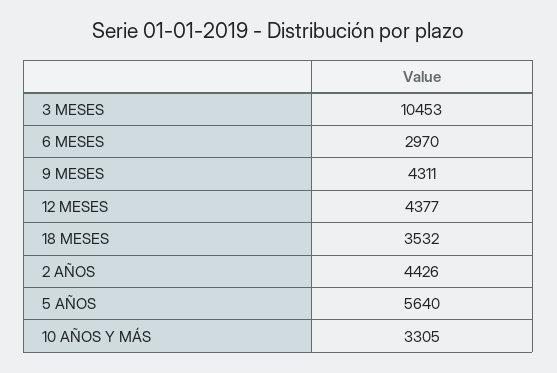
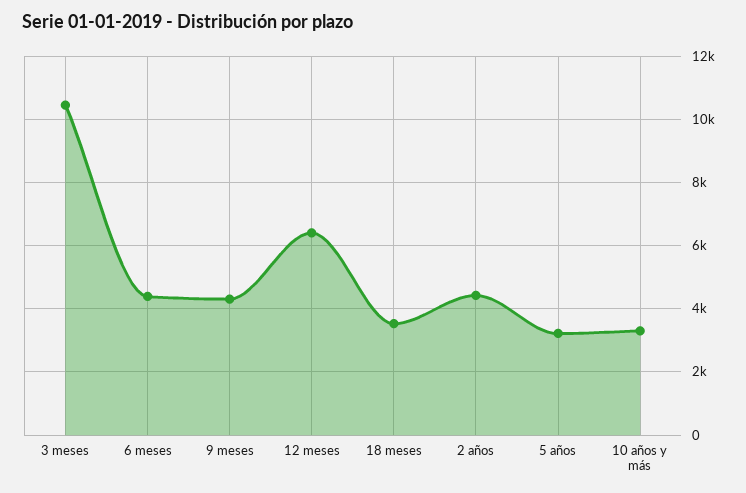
6 MESES: 2970 -> 4400
12 MESES: 4377 -> 6400
5 AÑOS: 5640 -> 3200

